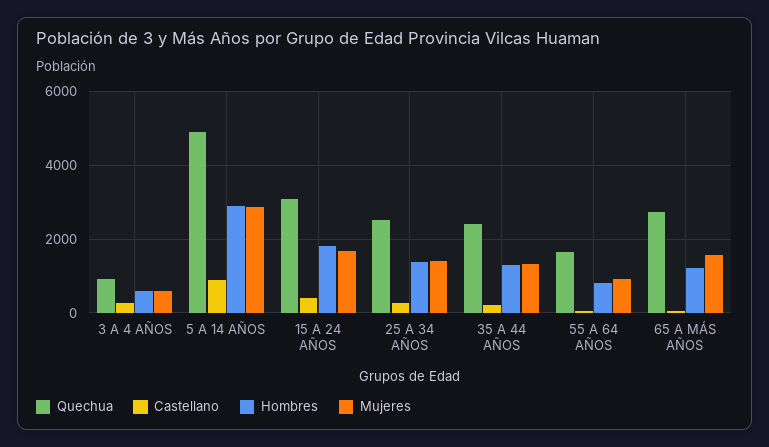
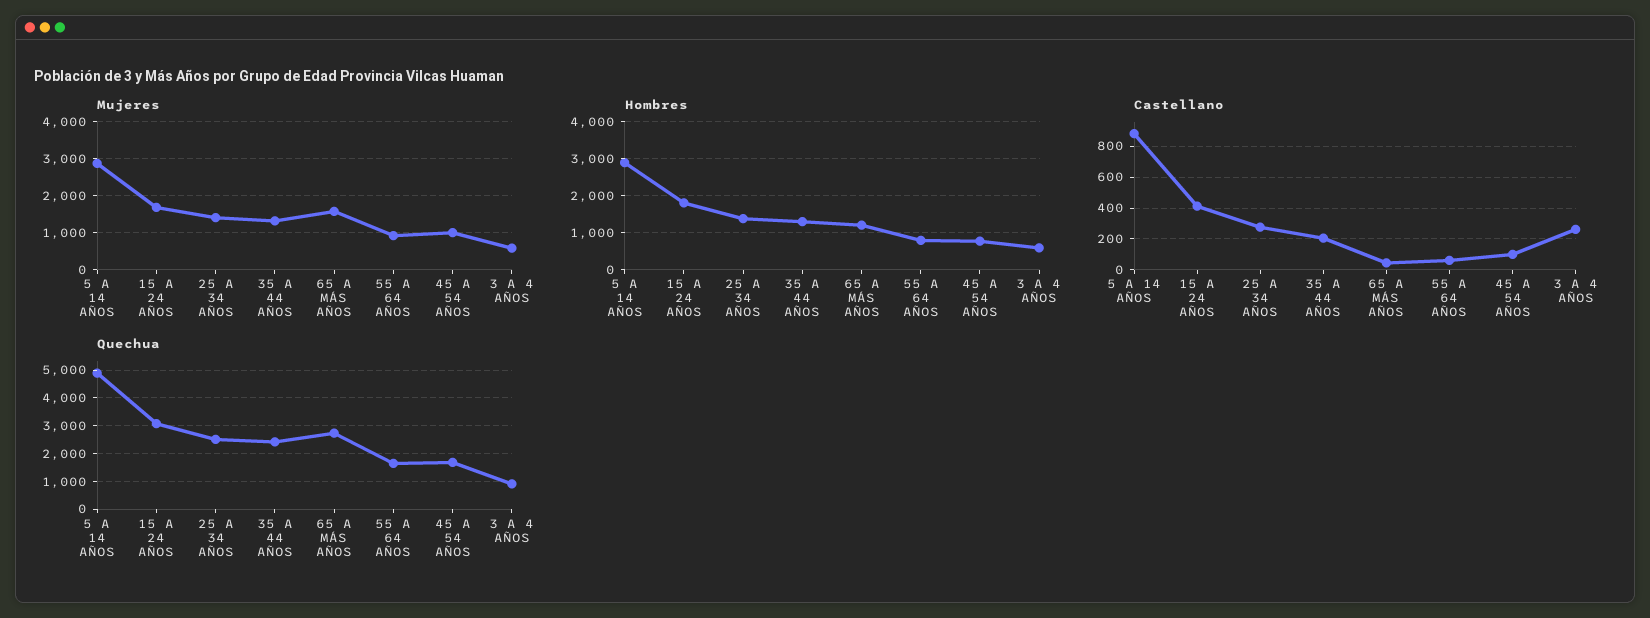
Mujeres, 45 A 54 AÑOS: none -> 1000
Hombres, 45 A 54 AÑOS: none -> 800
Castellano, 45 A 54 AÑOS: none -> 100
Quechua, 45 A 54 AÑOS: none -> 1750

